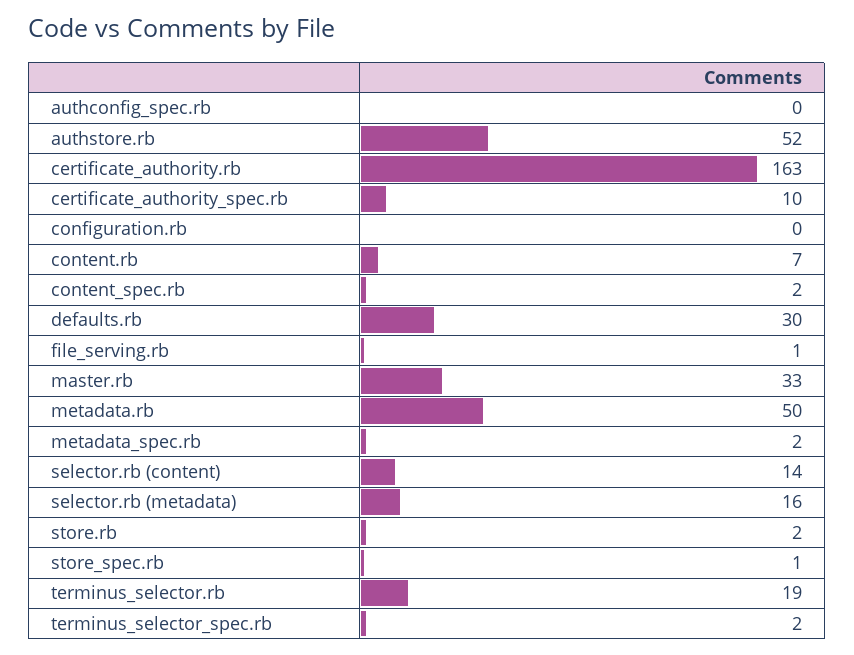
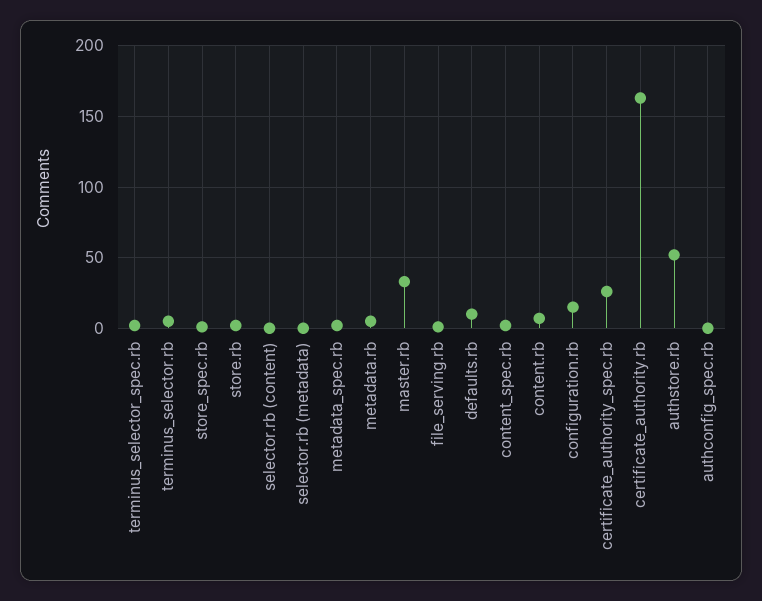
certificate_authority_spec.rb: 10 -> 25
configuration.rb: 0 -> 15
defaults.rb: 30 -> 10
metadata.rb: 50 -> 5
selector.rb (content): 14 -> 0
selector.rb (metadata): 16 -> 0
terminus_selector.rb: 19 -> 5

